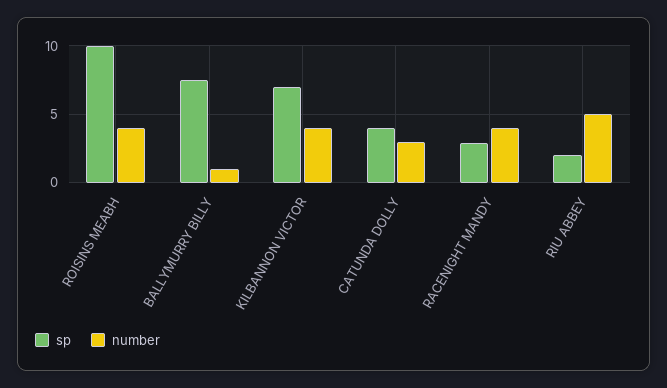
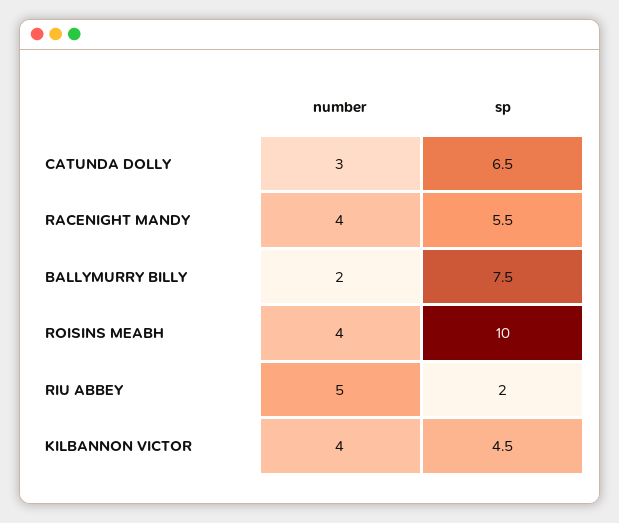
number, BALLYMURRY BILLY: 1 -> 2
sp, KILBANNON VICTOR: 7 -> 4.5
sp, CATUNDA DOLLY: 4 -> 6.5
sp, RACENIGHT MANDY: 3 -> 5.5

